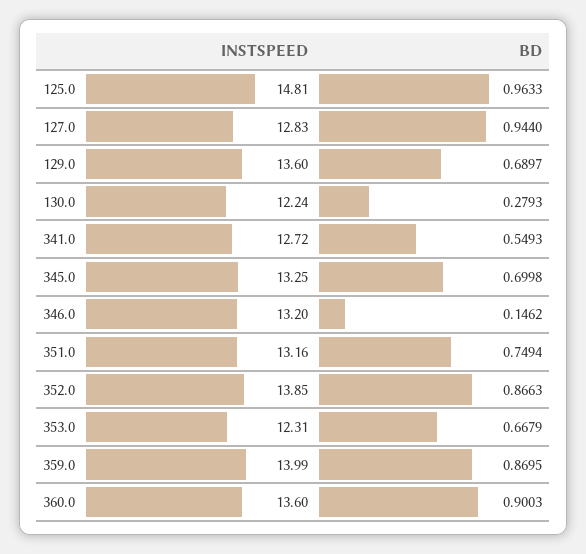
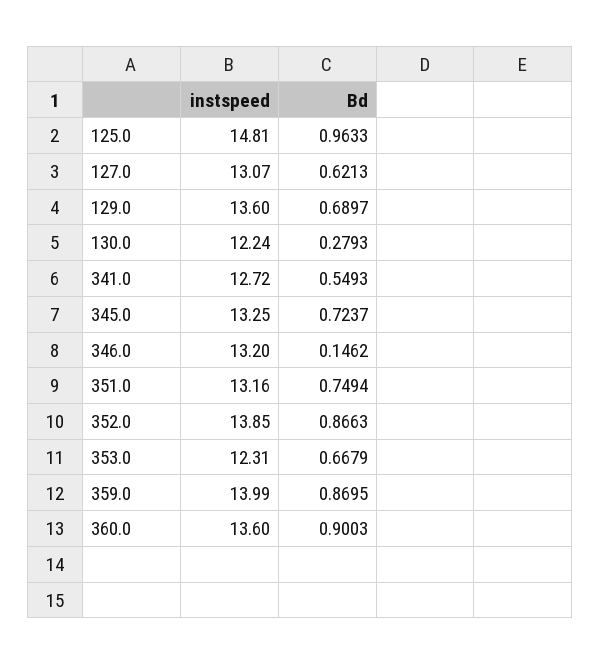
INSTSPEED, 127.0: 12.83 -> 13.07
BD, 127.0: 0.944 -> 0.6213
BD, 345.0: 0.6998 -> 0.7237

